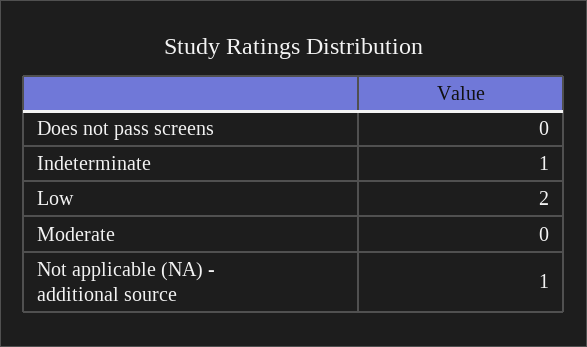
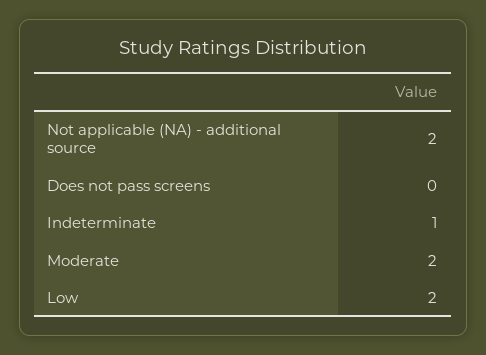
Moderate: 0 -> 2
Not applicable (NA) - additional source: 1 -> 2

